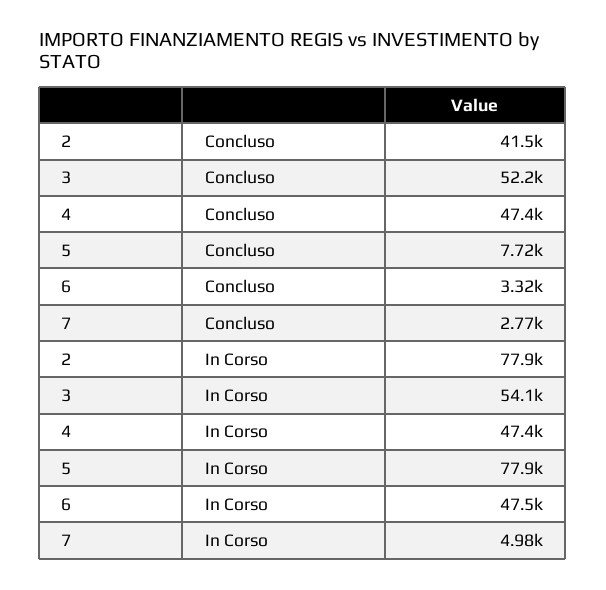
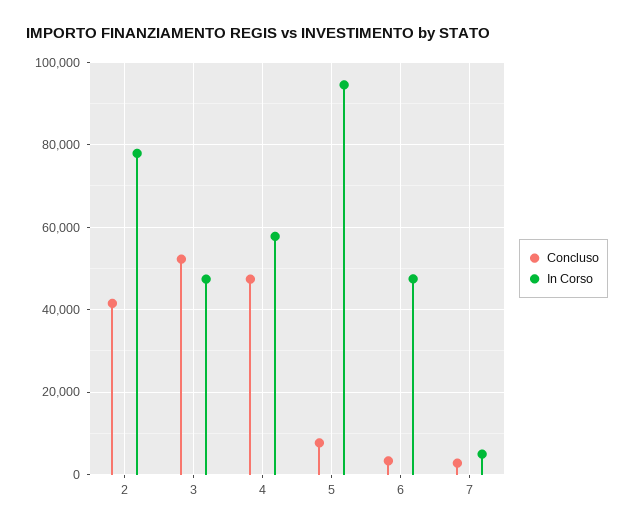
In Corso, 3: 54100 -> 48000
In Corso, 4: 47400 -> 58000
In Corso, 5: 77900 -> 94000

